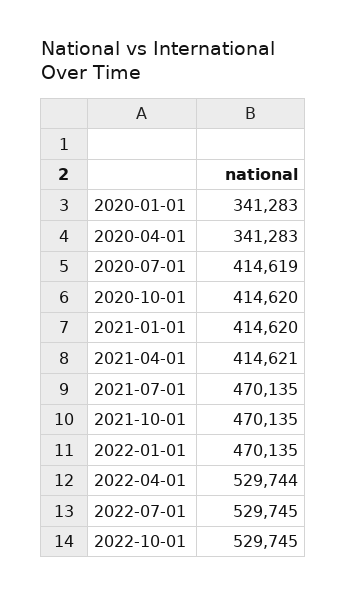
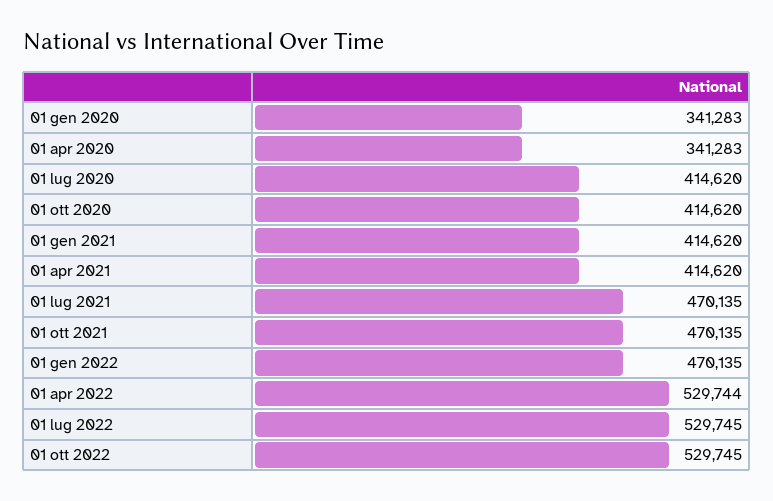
2020-07-01: 414619 -> 414620
2021-04-01: 414621 -> 414620

